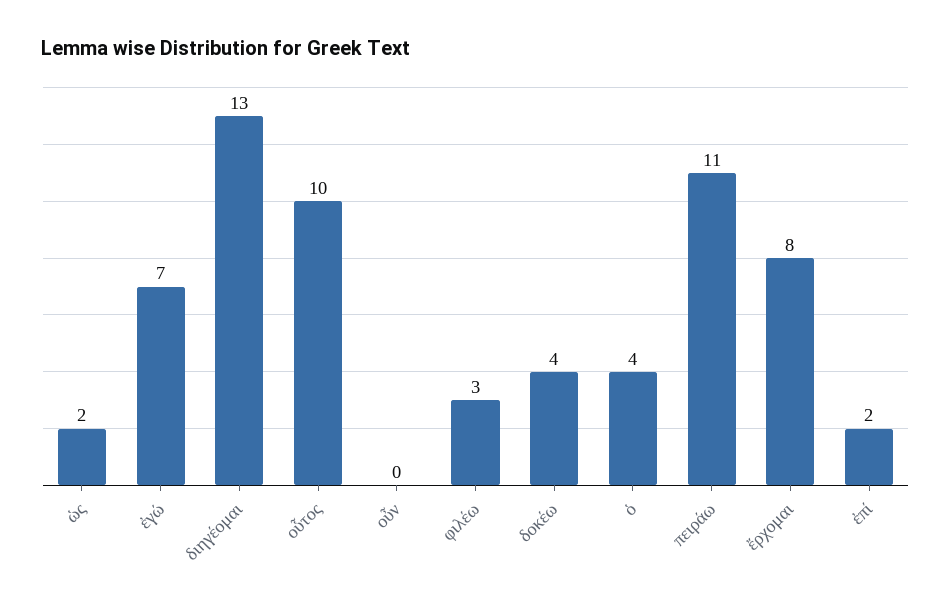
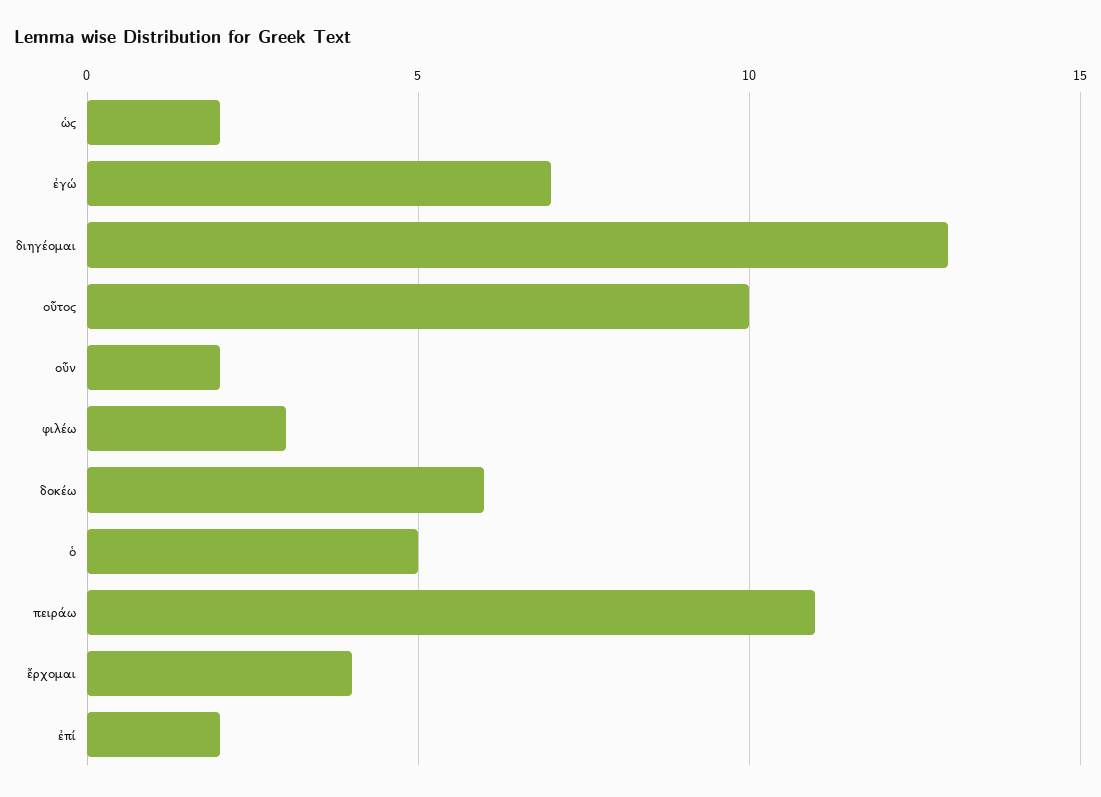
οὖν: 0 -> 2
δοκέω: 4 -> 6
ὁ: 4 -> 5
ἔρχομαι: 8 -> 4

